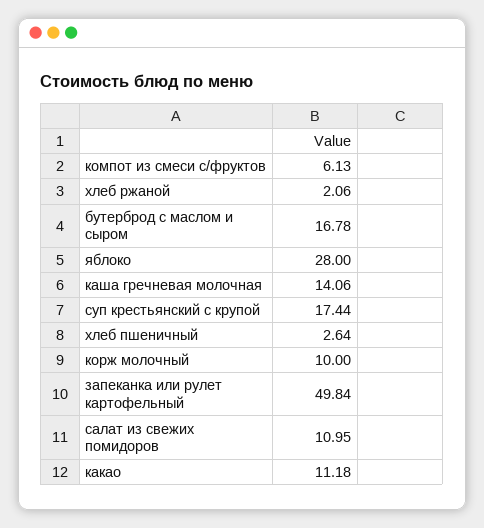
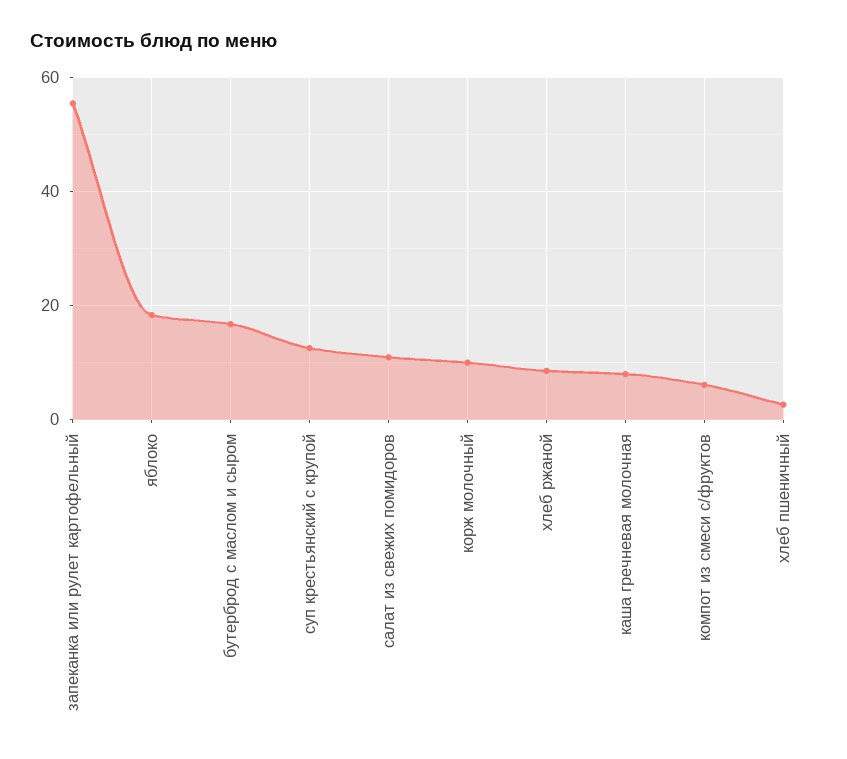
хлеб ржаной: 2.06 -> 8
яблоко: 28 -> 18
каша гречневая молочная: 14.06 -> 8
суп крестьянский с крупой: 17.44 -> 12
запеканка или рулет картофельный: 49.84 -> 56
какао: 11.18 -> none

